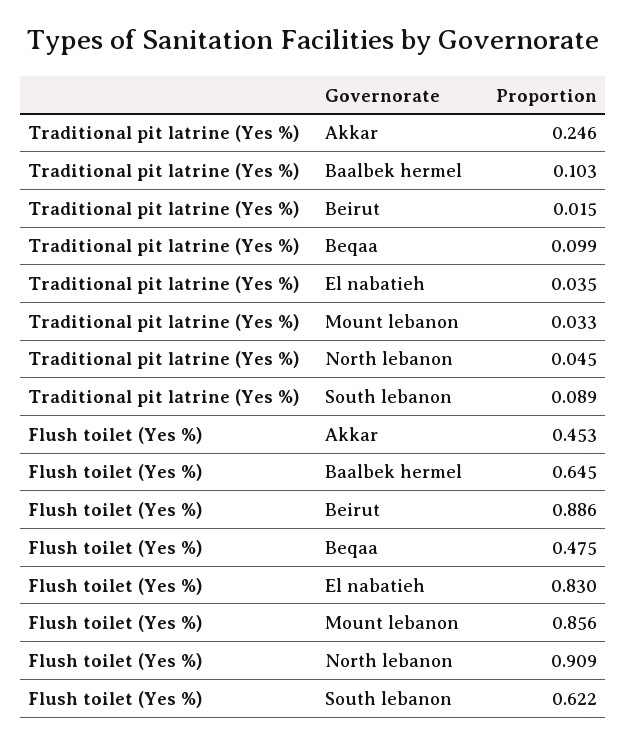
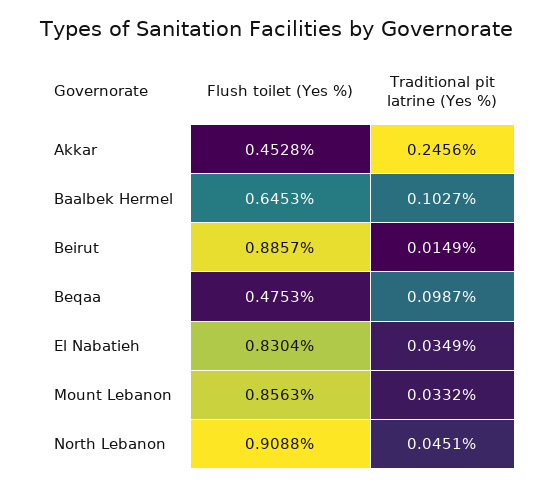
Traditional pit latrine (Yes %), South lebanon: 0.089 -> none
Flush toilet (Yes %), South lebanon: 0.622 -> none

